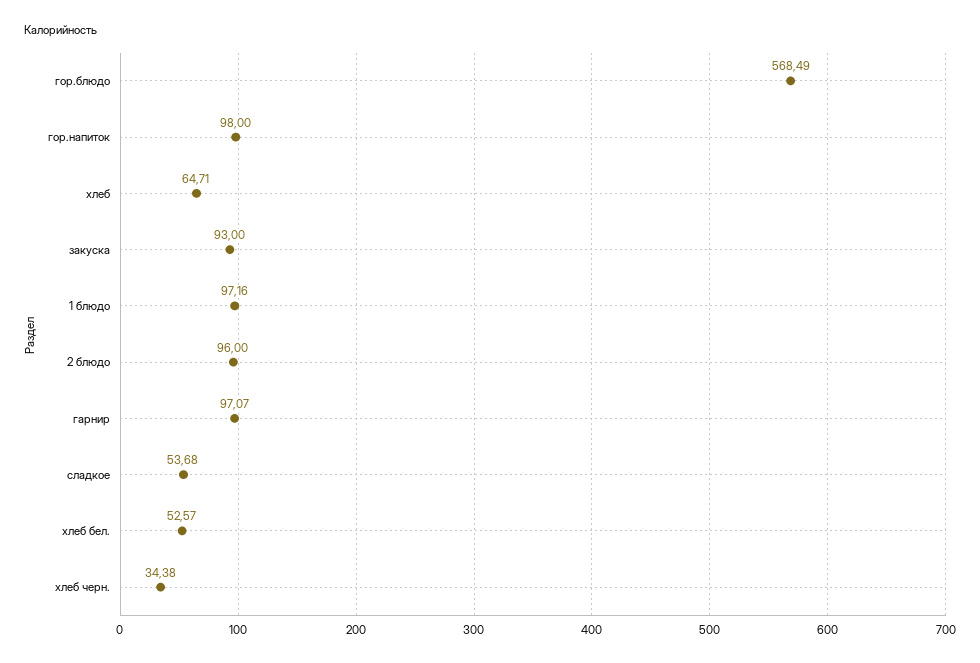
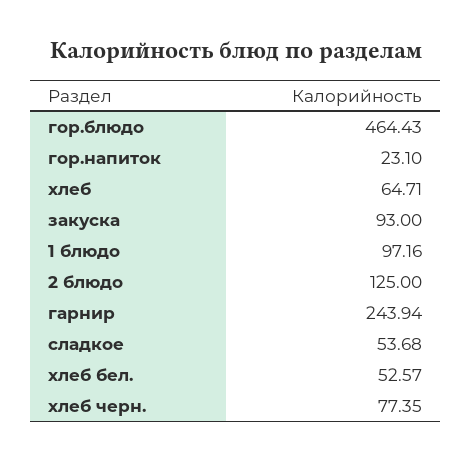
гор.блюдо: 568.49 -> 464.43
гор.напиток: 98 -> 23.1
2 блюдо: 96 -> 125
гарнир: 97.07 -> 243.94
хлеб черн.: 34.38 -> 77.35

